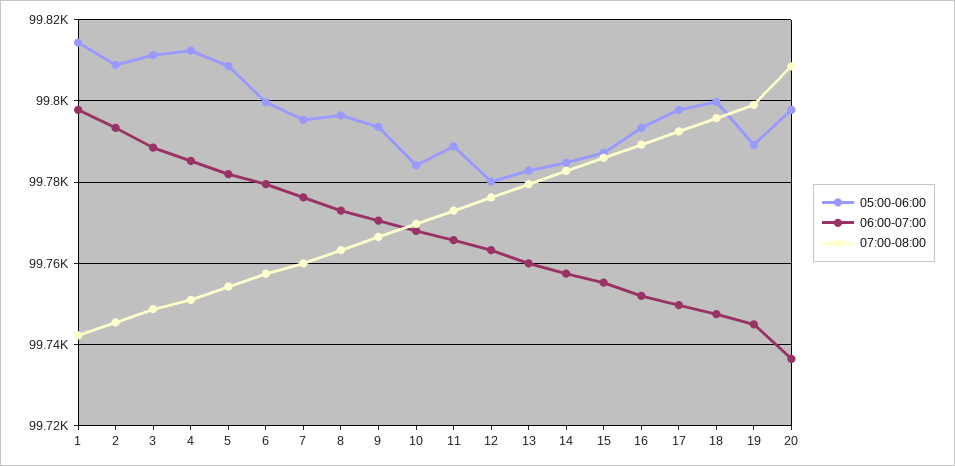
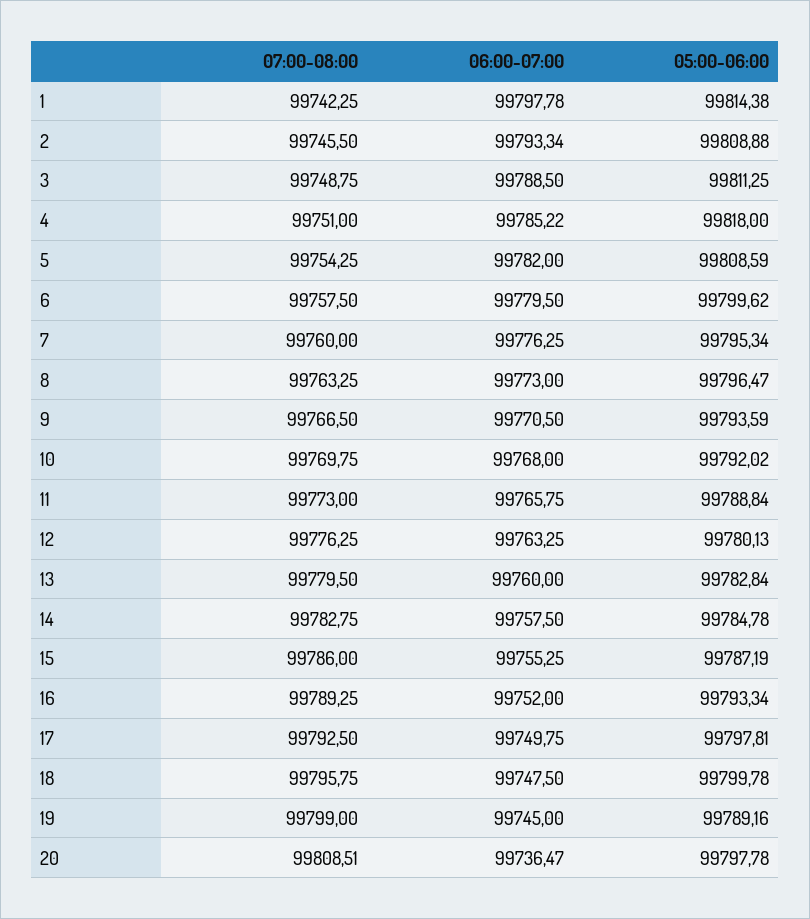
05:00-06:00, 4: 99812 -> 99818
05:00-06:00, 10: 99784 -> 99792.02

